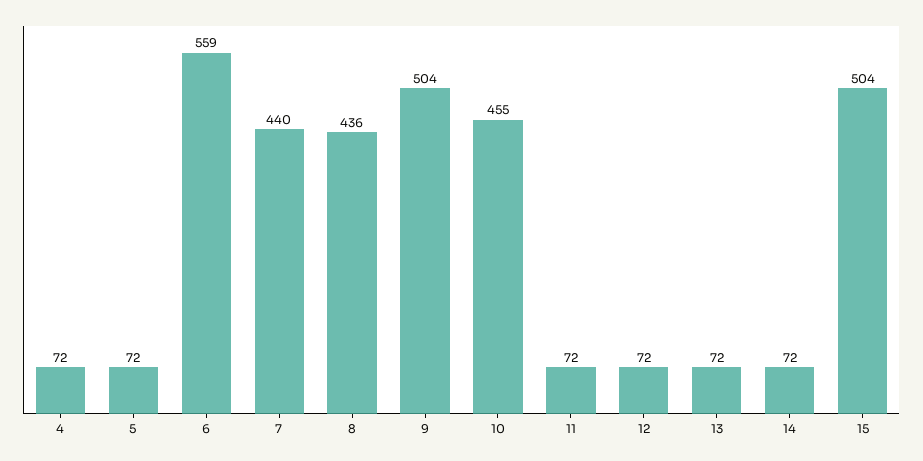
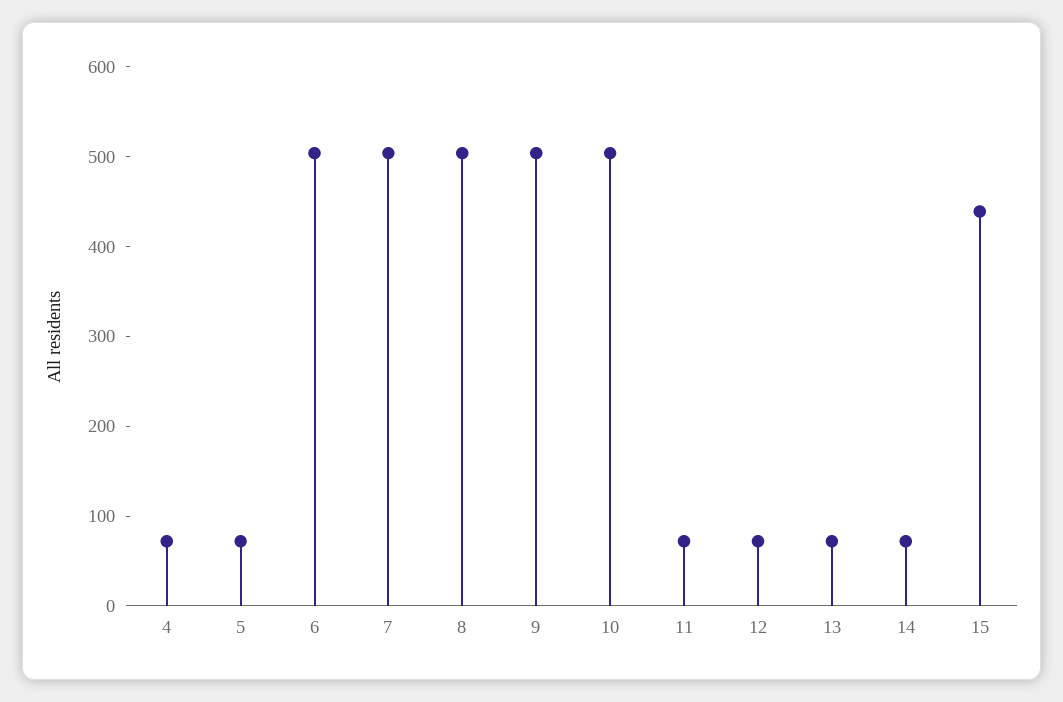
6: 559 -> 500
7: 440 -> 500
8: 436 -> 500
10: 455 -> 500
15: 504 -> 440

